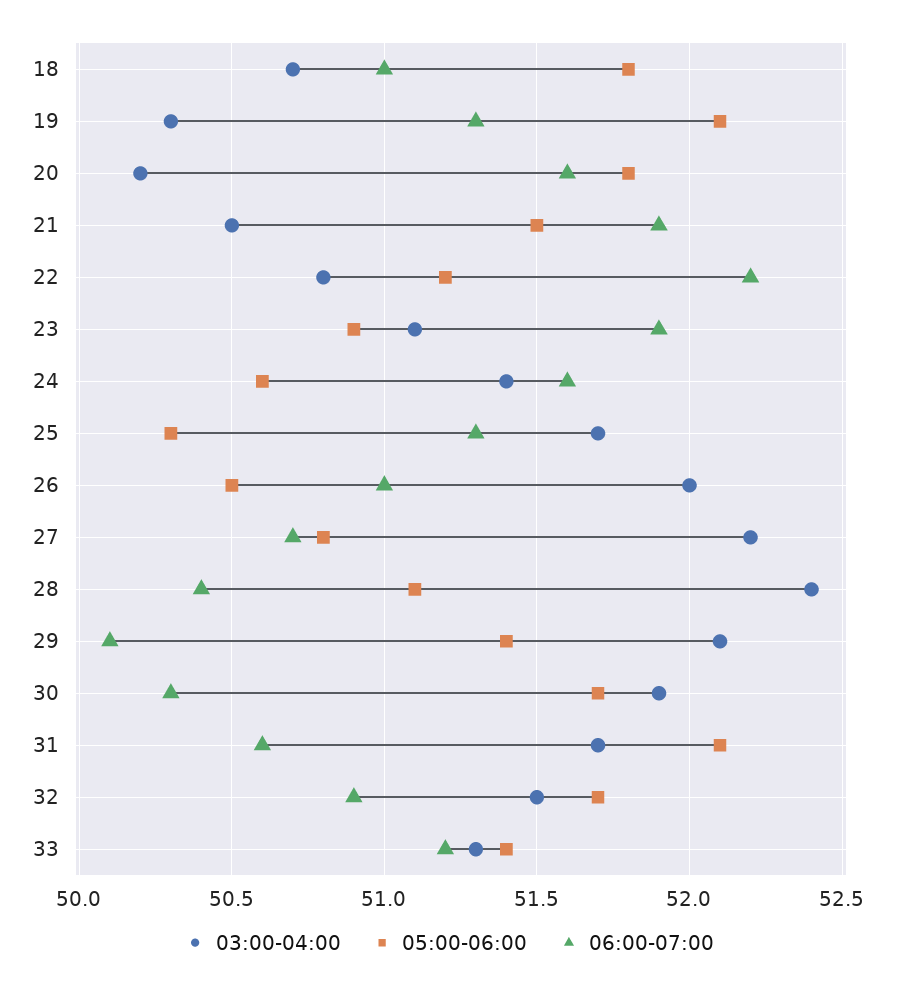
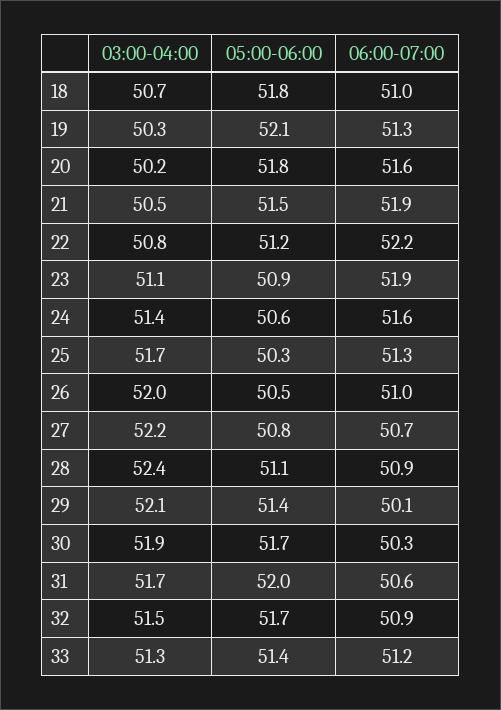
06:00-07:00, 28: 50.4 -> 50.9
05:00-06:00, 31: 52.1 -> 52

